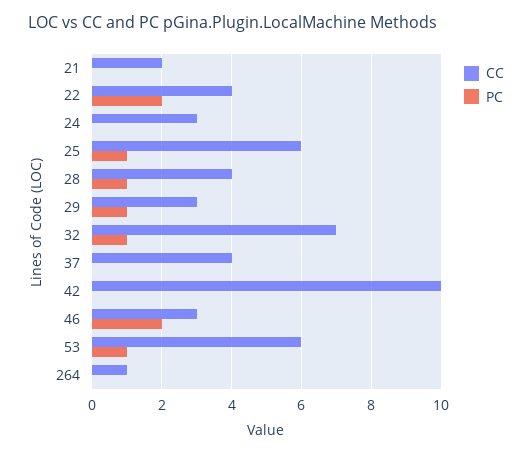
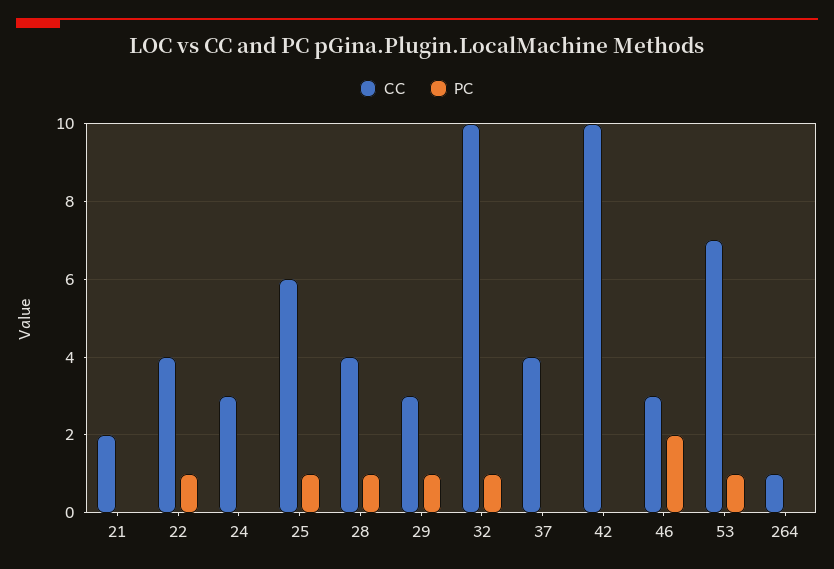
PC, 22: 2 -> 1
CC, 32: 7 -> 10
CC, 53: 6 -> 7

